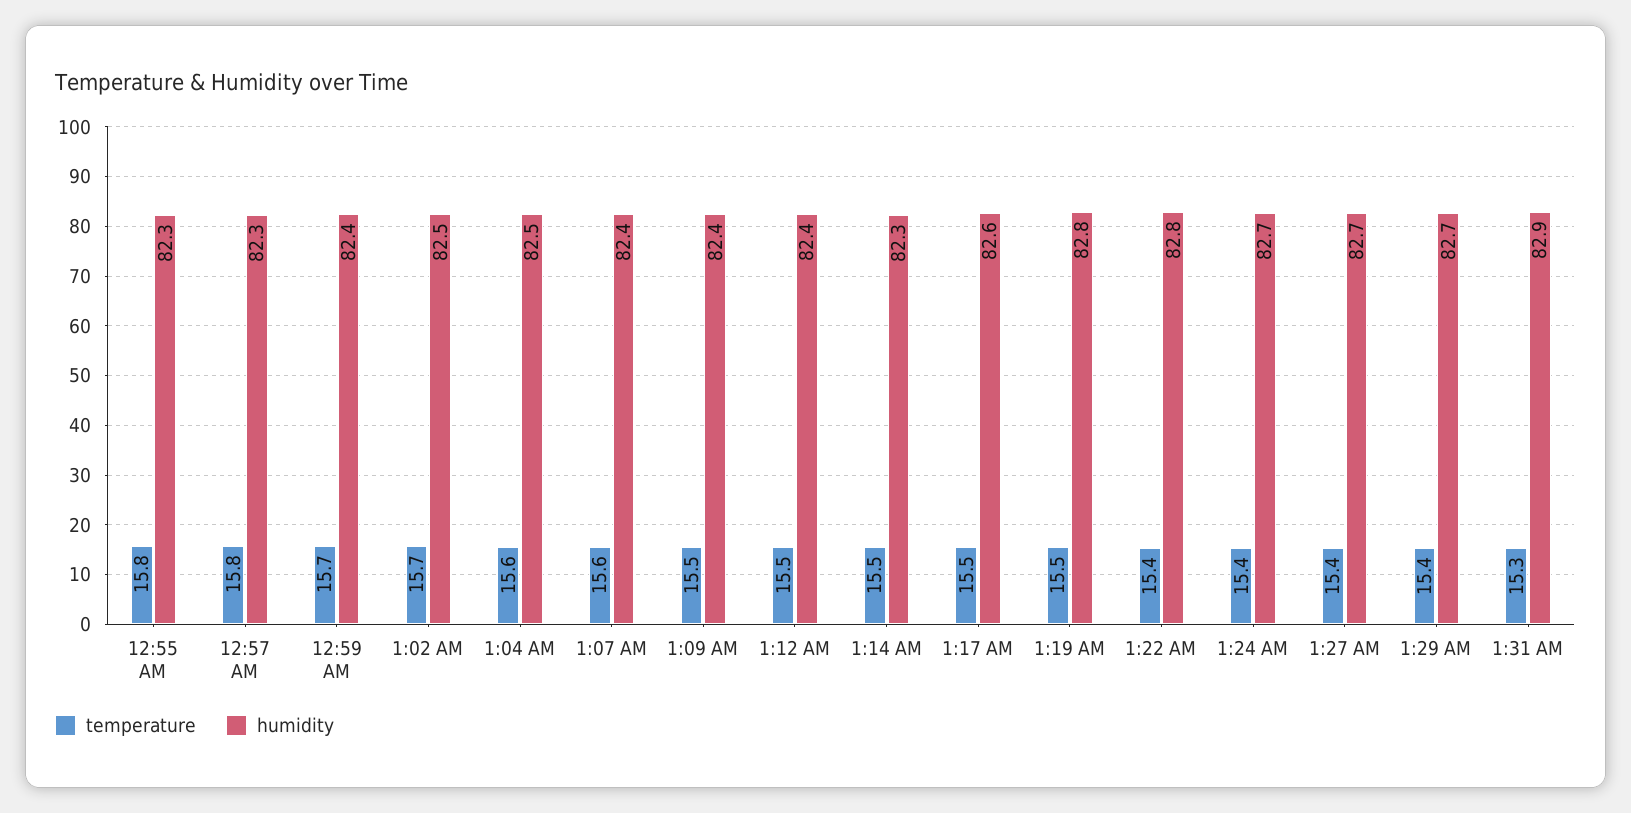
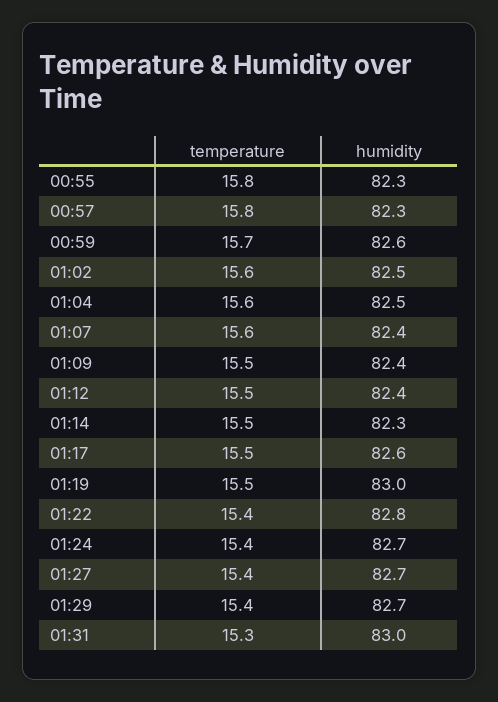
humidity, 12:59 AM: 82.4 -> 82.6
temperature, 1:02 AM: 15.7 -> 15.6
humidity, 1:19 AM: 82.8 -> 83
humidity, 1:31 AM: 82.9 -> 83

